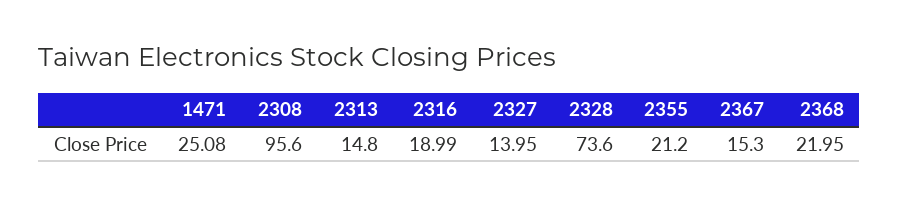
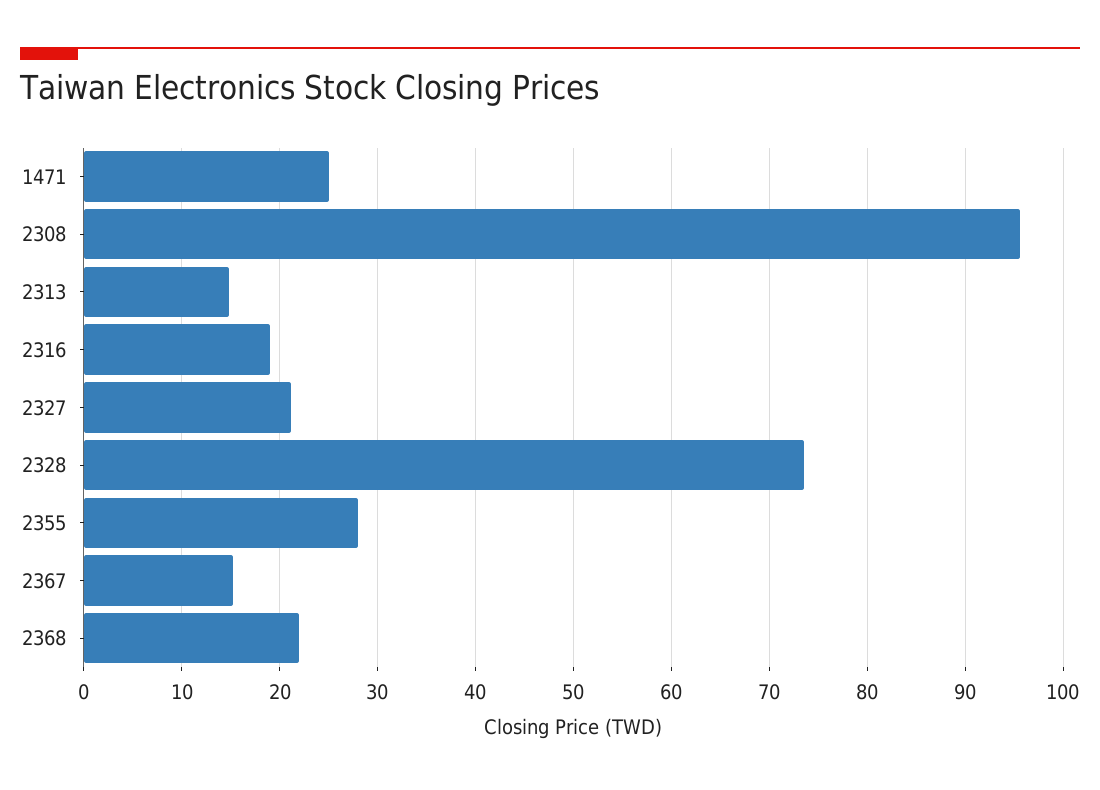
2327: 13.95 -> 21
2355: 21.2 -> 28

